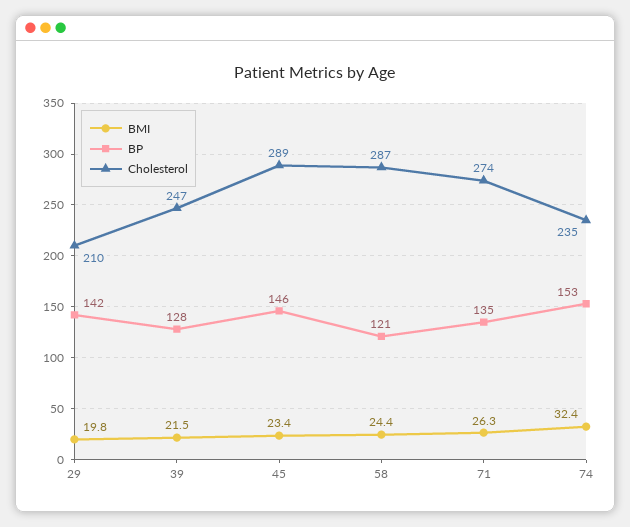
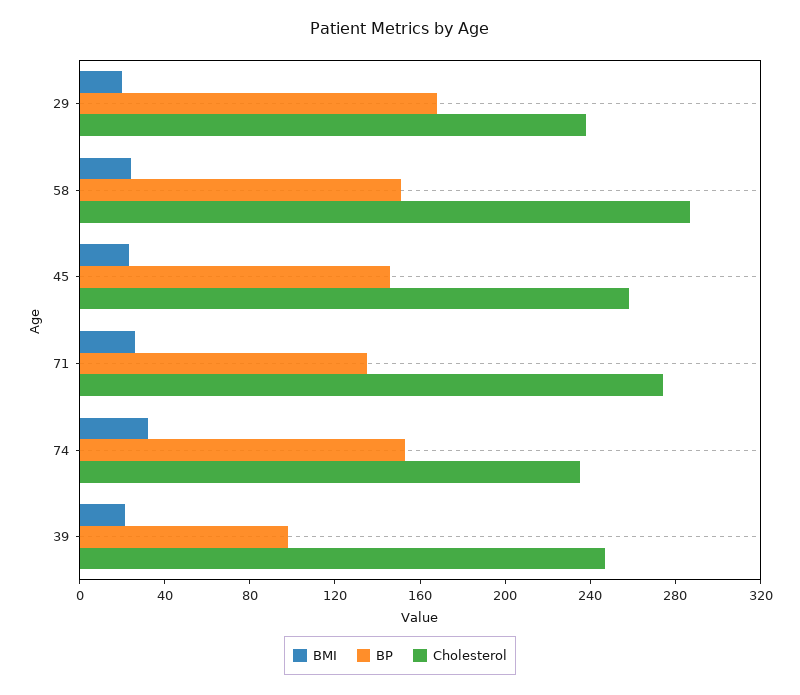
BP, 29: 142 -> 170
Cholesterol, 29: 210 -> 240
BP, 39: 128 -> 100
Cholesterol, 45: 289 -> 260
BP, 58: 121 -> 150

